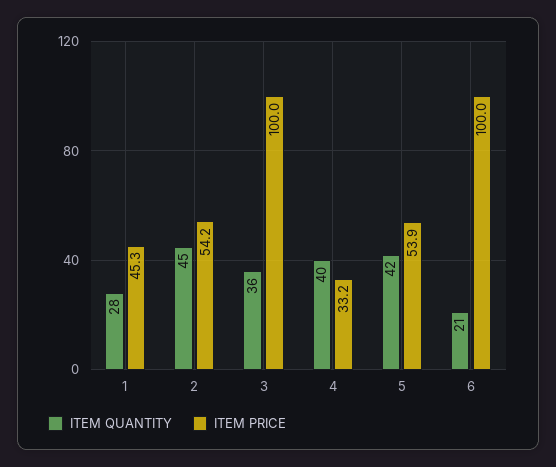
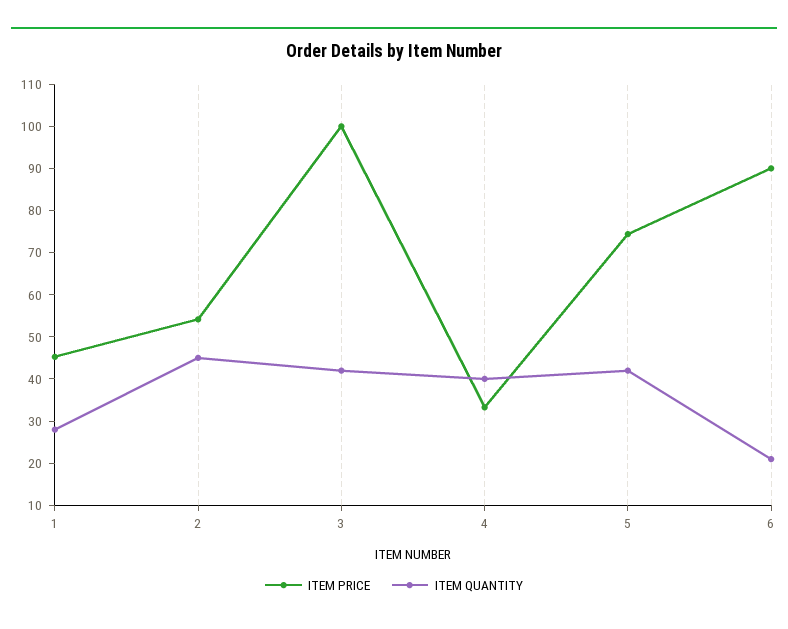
ITEM QUANTITY, 3: 36 -> 42
ITEM PRICE, 5: 53.9 -> 74
ITEM PRICE, 6: 100 -> 90

